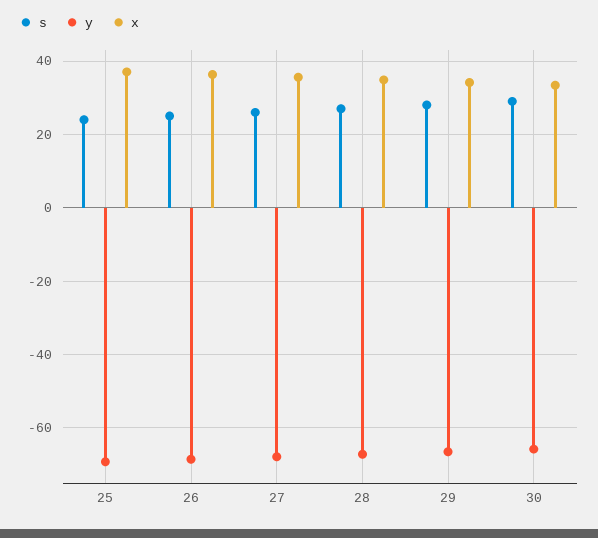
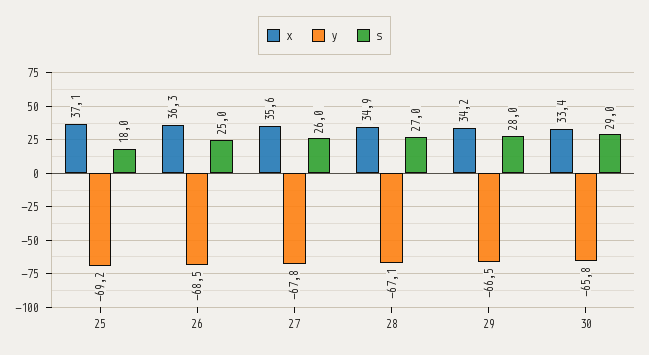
s, 25: 24 -> 18

